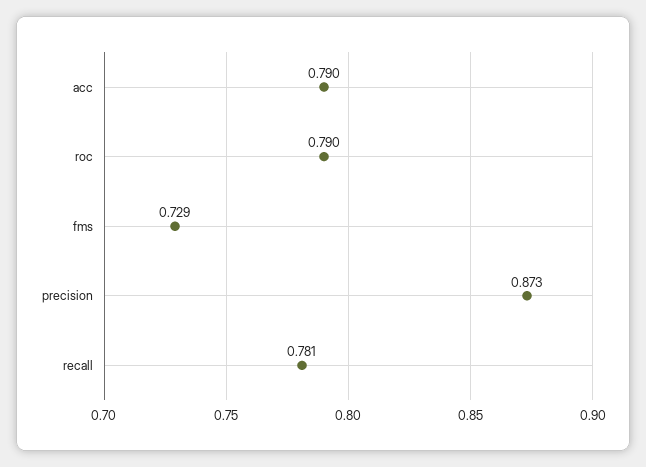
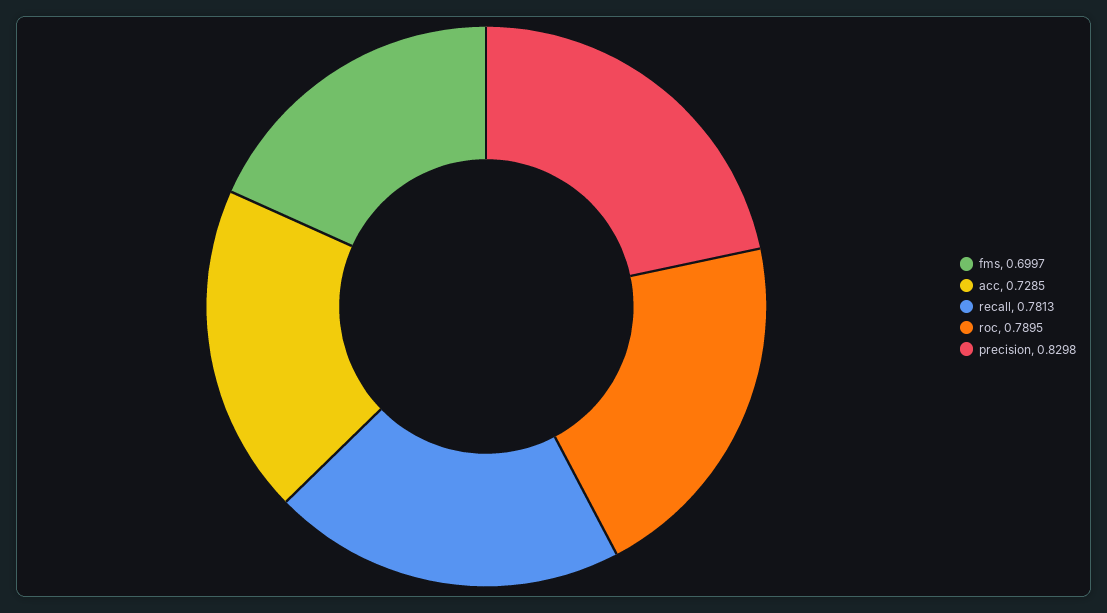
acc: 0.79 -> 0.7285
fms: 0.729 -> 0.6997
precision: 0.873 -> 0.8298

